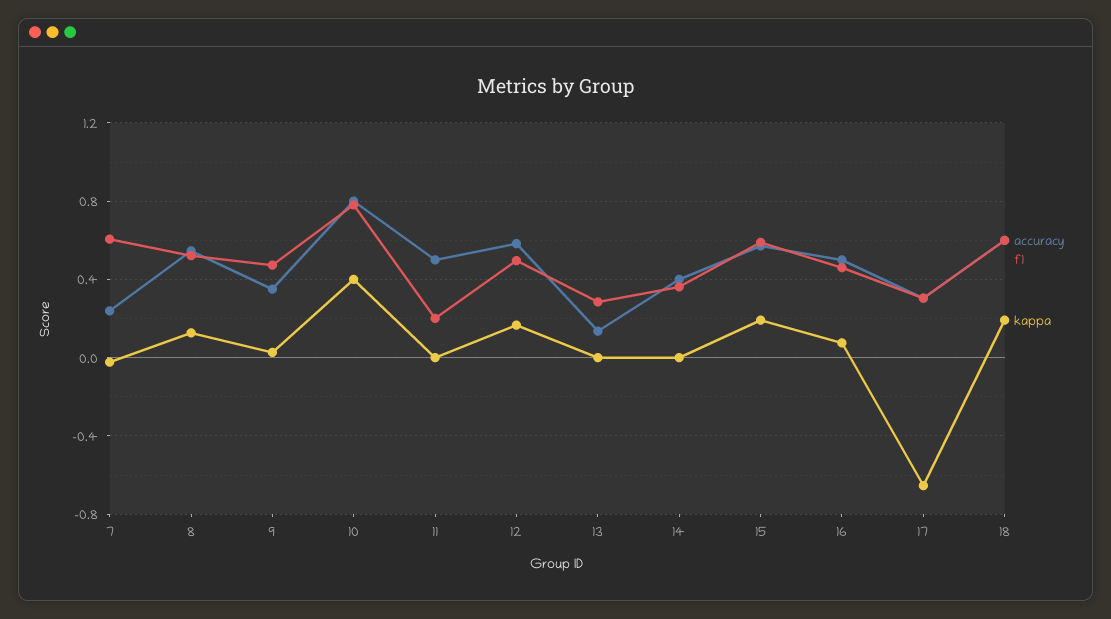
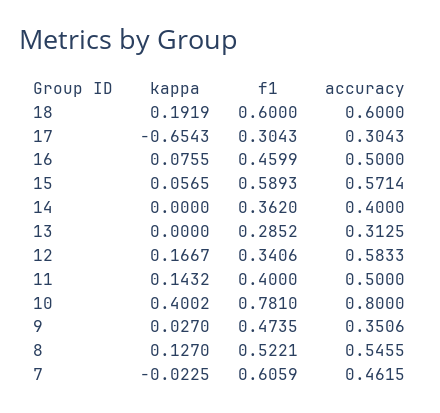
accuracy, 7: 0.25 -> 0.4615
f1, 11: 0.2 -> 0.4
kappa, 11: 0 -> 0.1432
f1, 12: 0.5 -> 0.3406
accuracy, 13: 0.15 -> 0.3125
kappa, 15: 0.2 -> 0.0565

